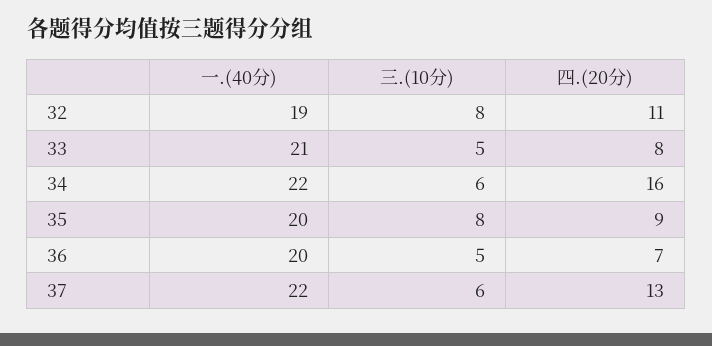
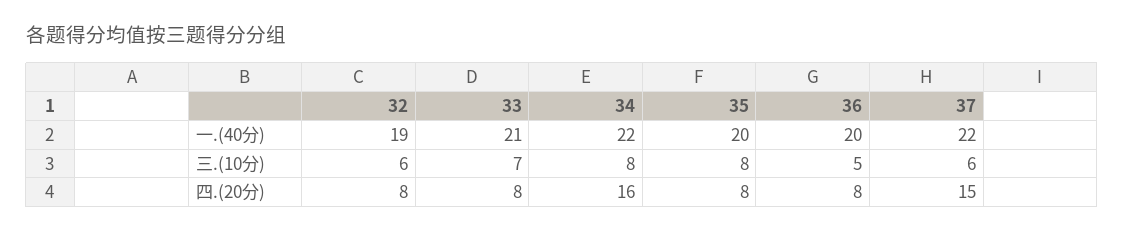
三.(10分), 32: 8 -> 6
四.(20分), 32: 11 -> 8
三.(10分), 33: 5 -> 7
三.(10分), 34: 6 -> 8
四.(20分), 35: 9 -> 8
四.(20分), 36: 7 -> 8
四.(20分), 37: 13 -> 15

